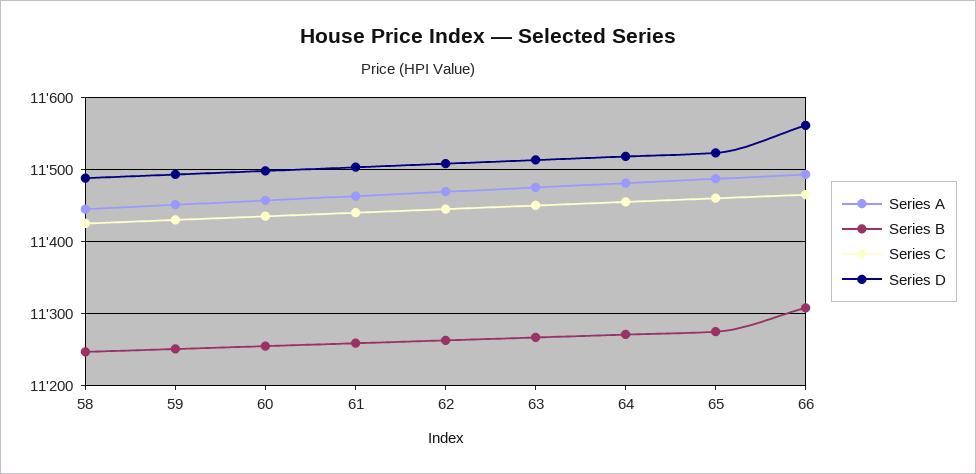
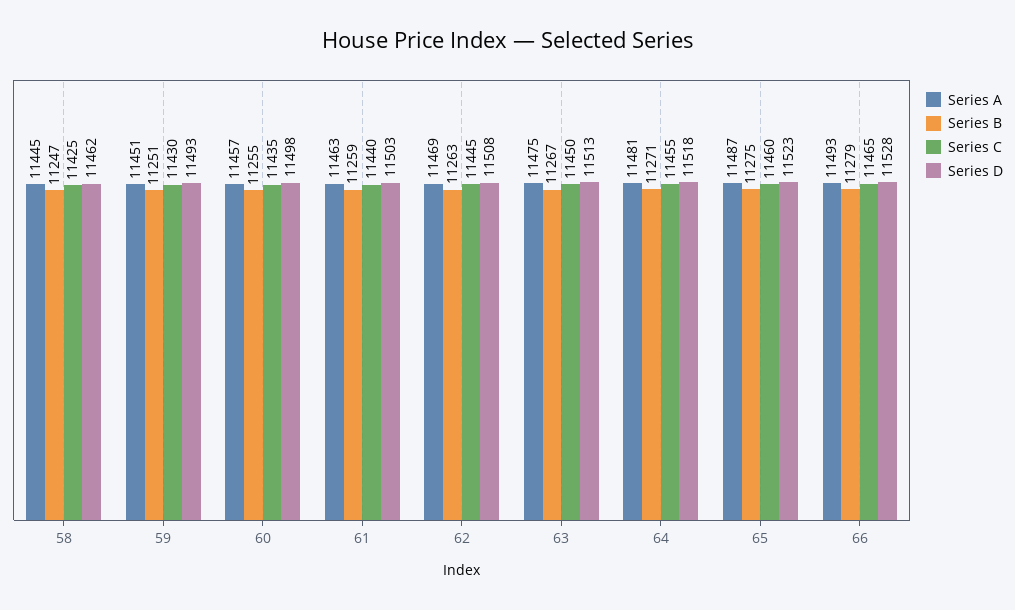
Series D, 58: 11490 -> 11462
Series B, 66: 11310 -> 11279
Series D, 66: 11560 -> 11528

